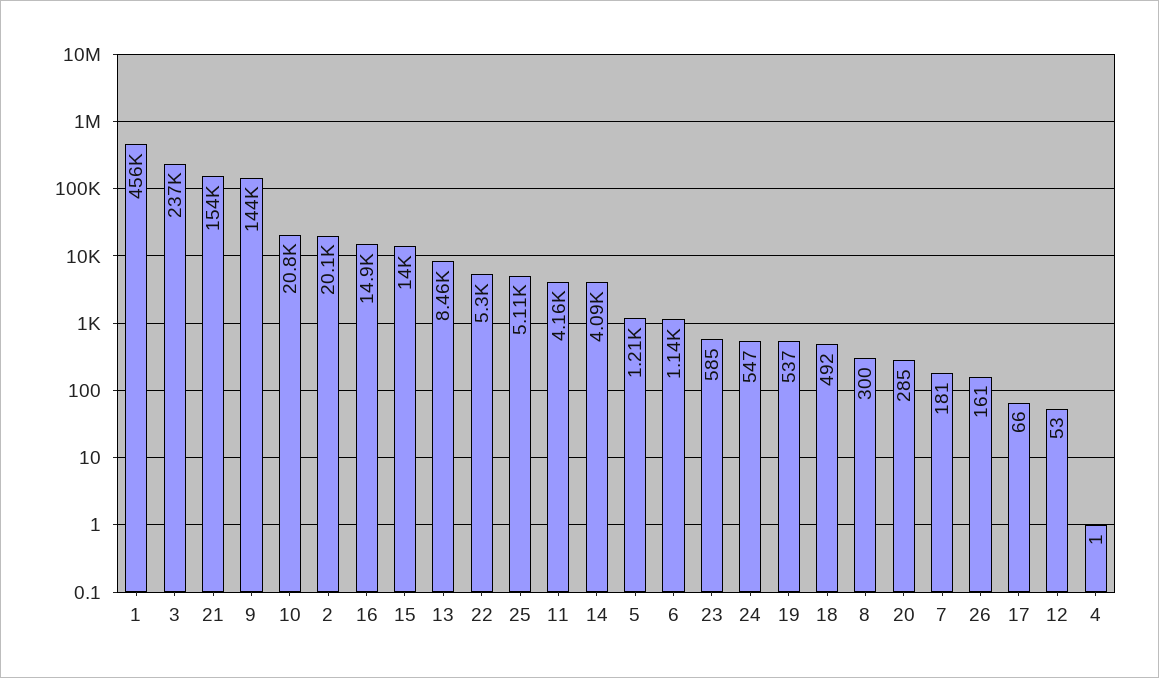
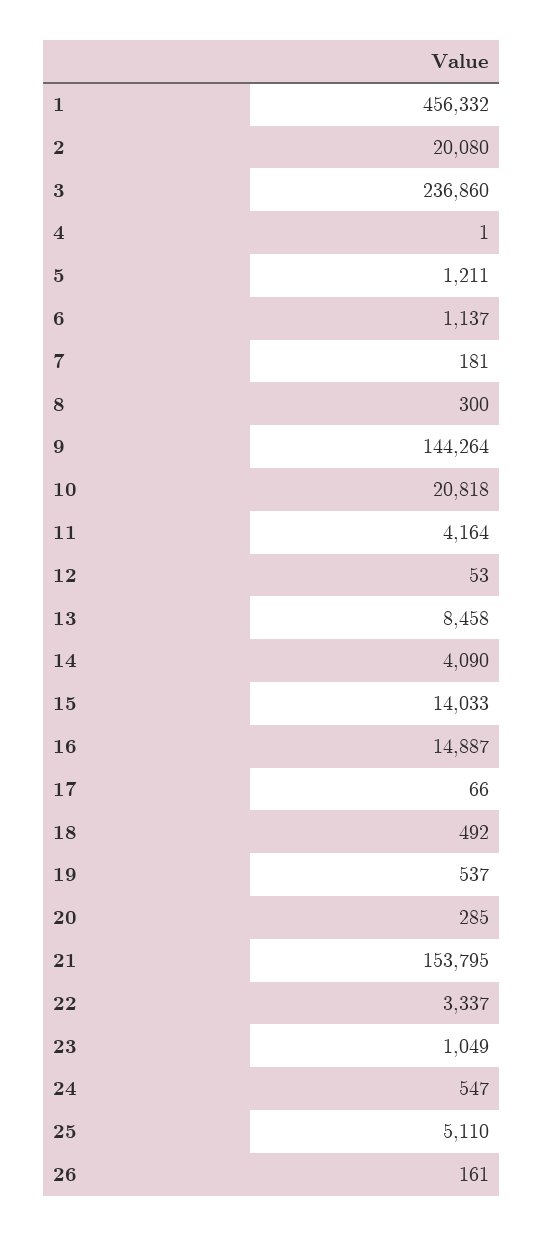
22: 5300 -> 3337
23: 585 -> 1049

